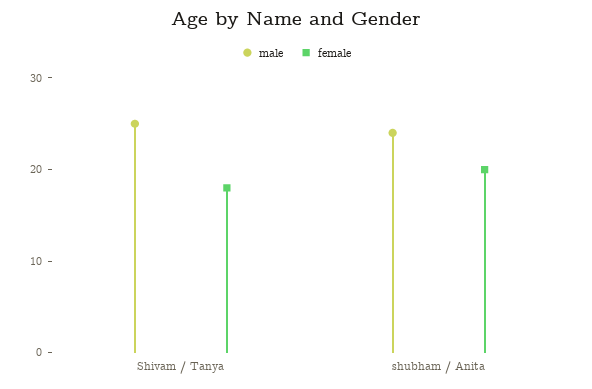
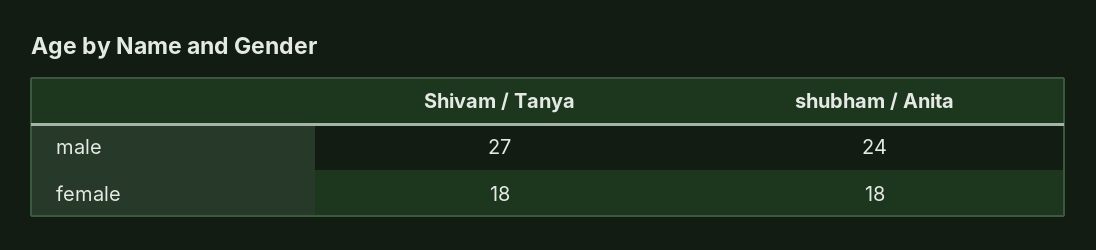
male, Shivam / Tanya: 25 -> 27
female, shubham / Anita: 20 -> 18

